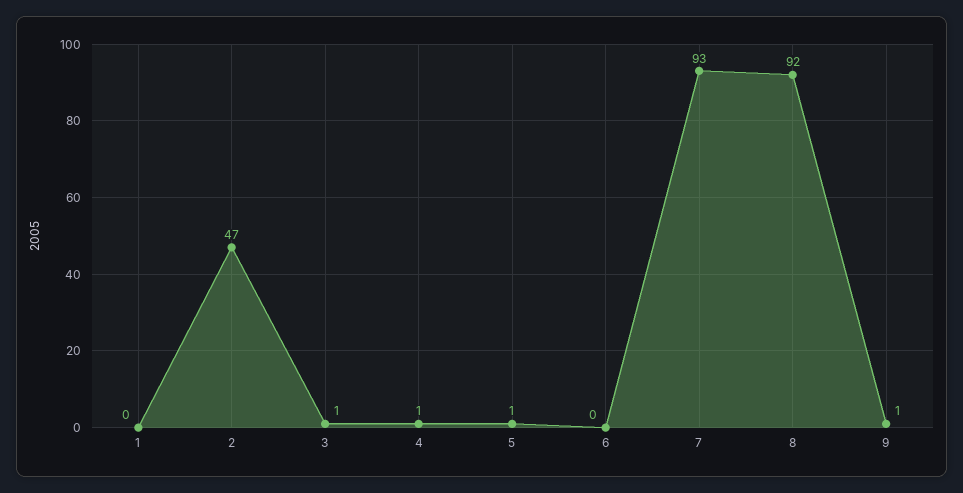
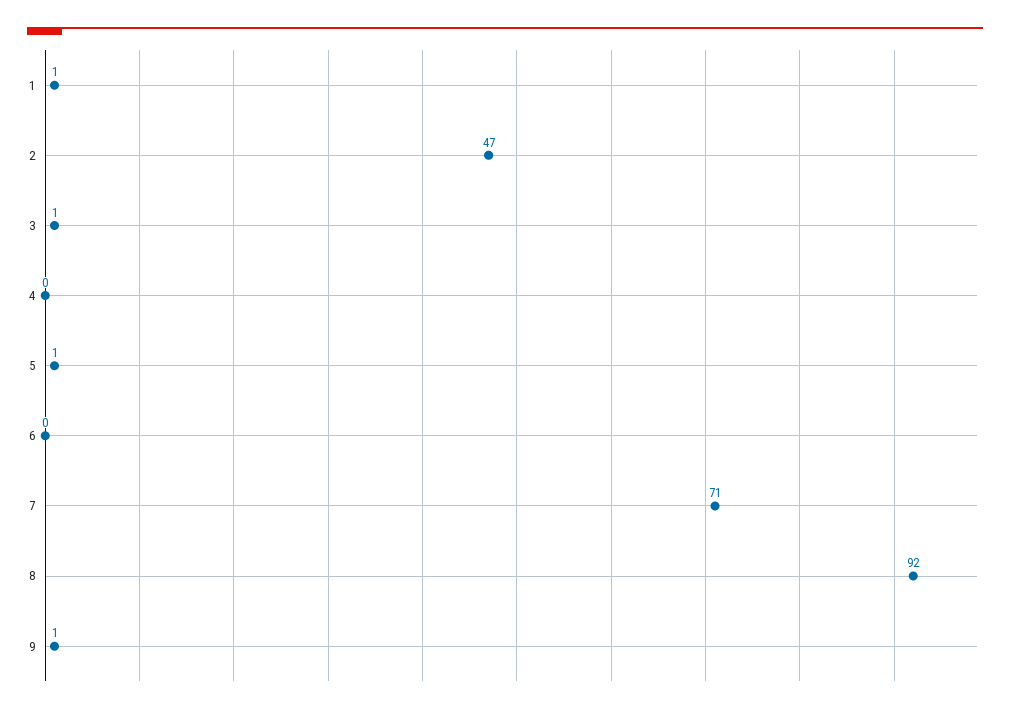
1: 0 -> 1
4: 1 -> 0
7: 93 -> 71

